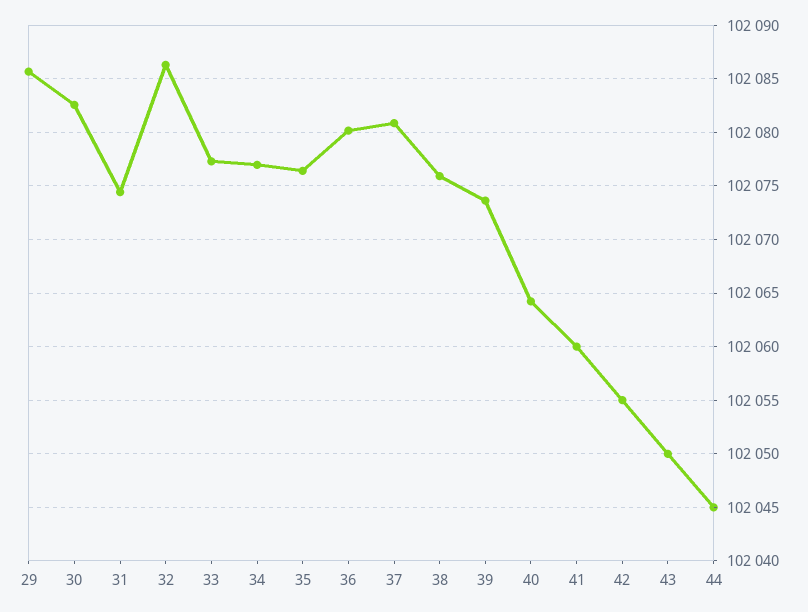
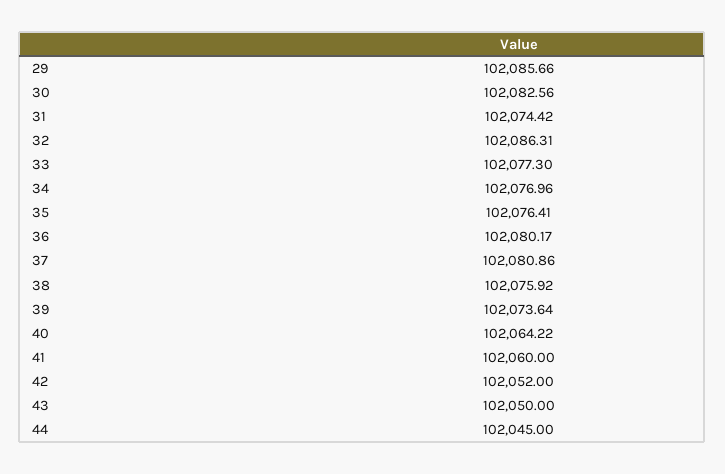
42: 102055 -> 102052

